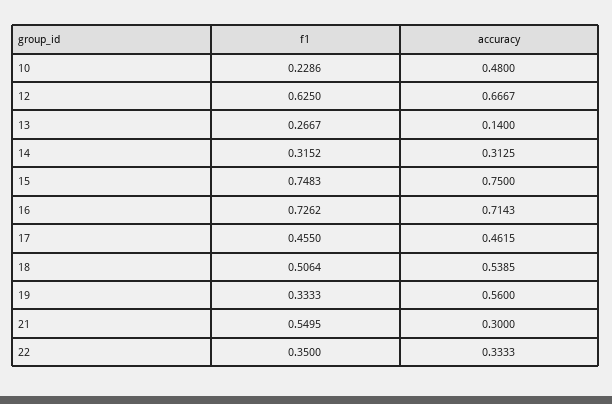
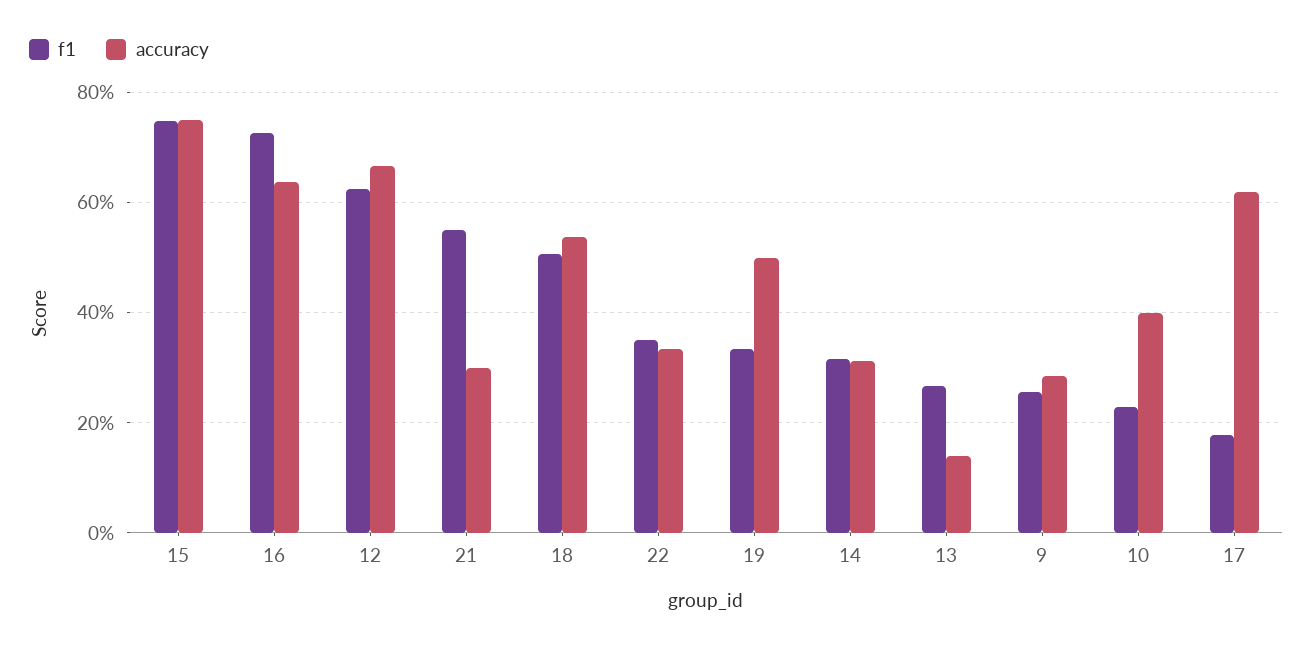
accuracy, 10: 0.48 -> 0.4
accuracy, 16: 0.7143 -> 0.64
f1, 17: 0.455 -> 0.18
accuracy, 17: 0.4615 -> 0.62
accuracy, 19: 0.56 -> 0.5
f1, 9: none -> 0.26
accuracy, 9: none -> 0.28

